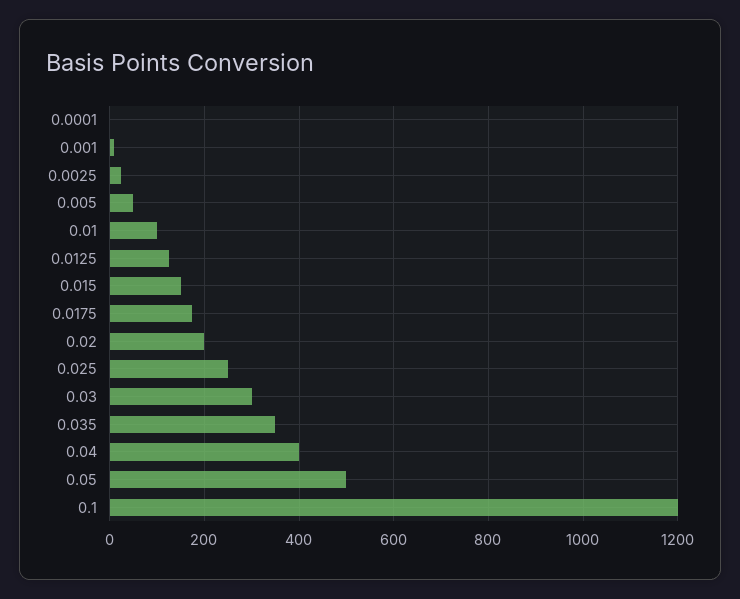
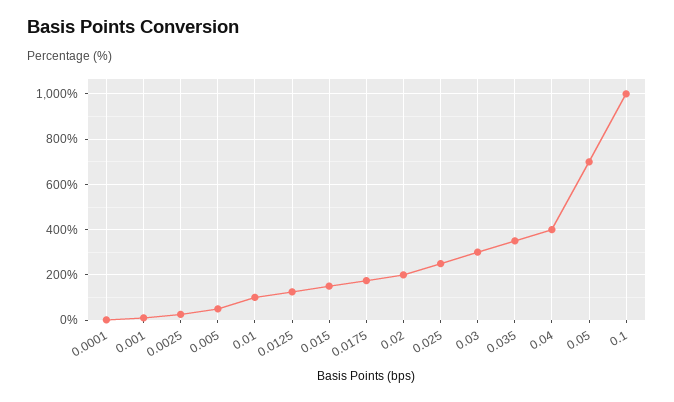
0.05: 500 -> 700
0.1: 1200 -> 1000

